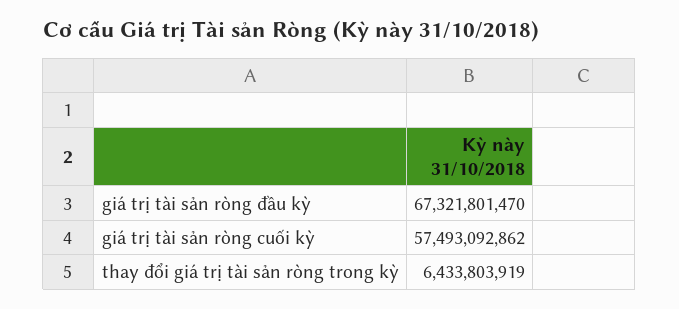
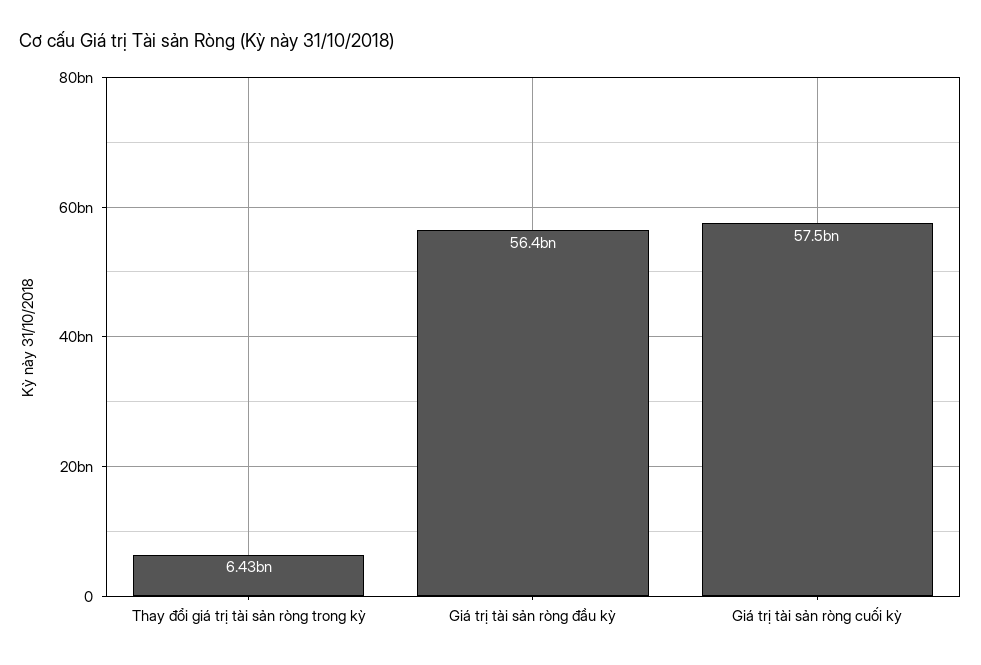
giá trị tài sản ròng đầu kỳ: 67321801470 -> 56400000000

